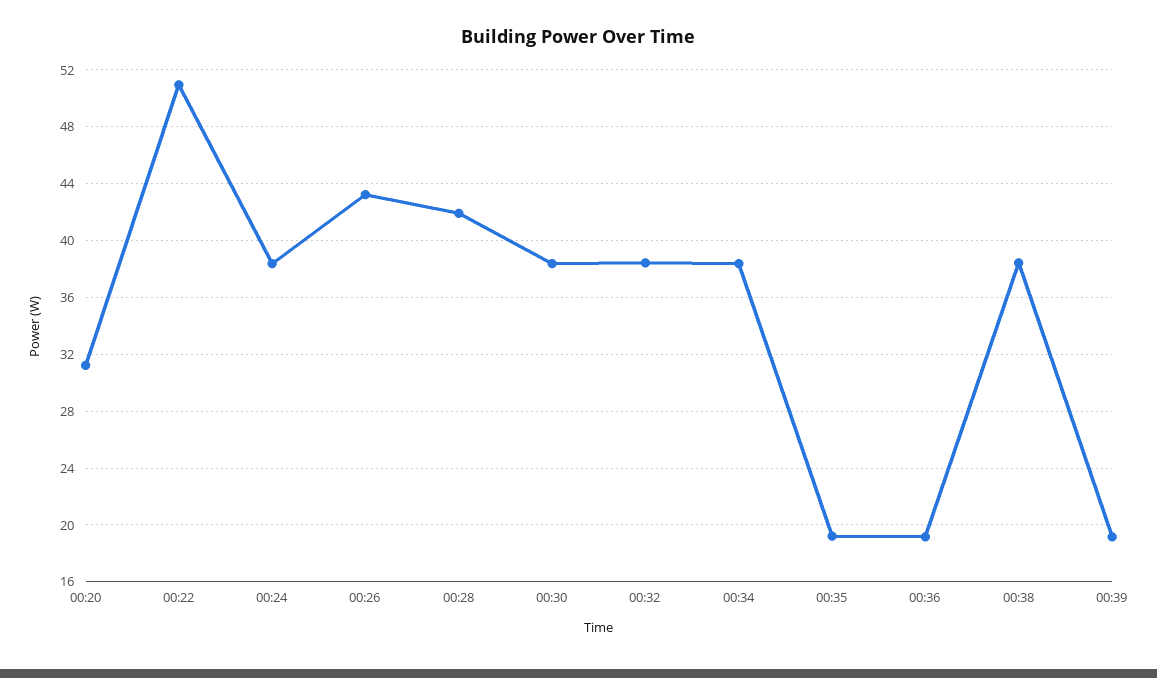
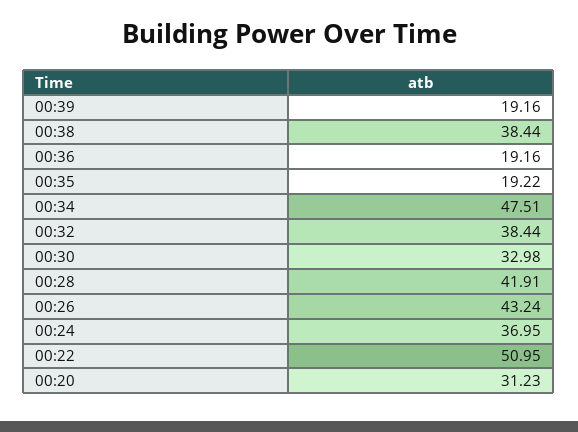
00:24: 38.5 -> 36.95
00:30: 38.5 -> 32.98
00:34: 38.5 -> 47.51

